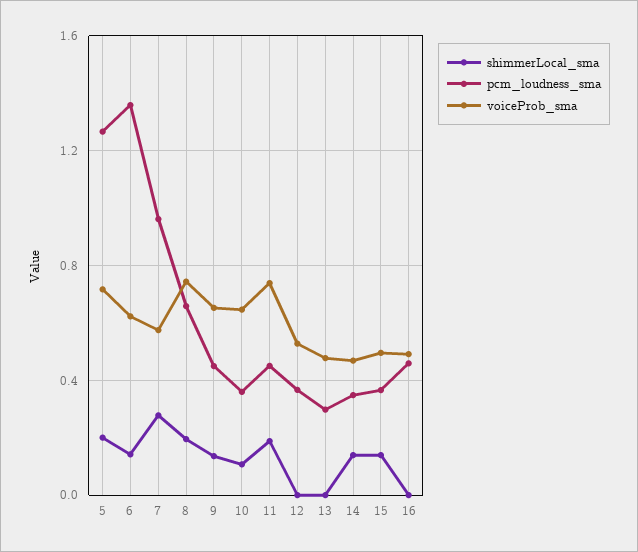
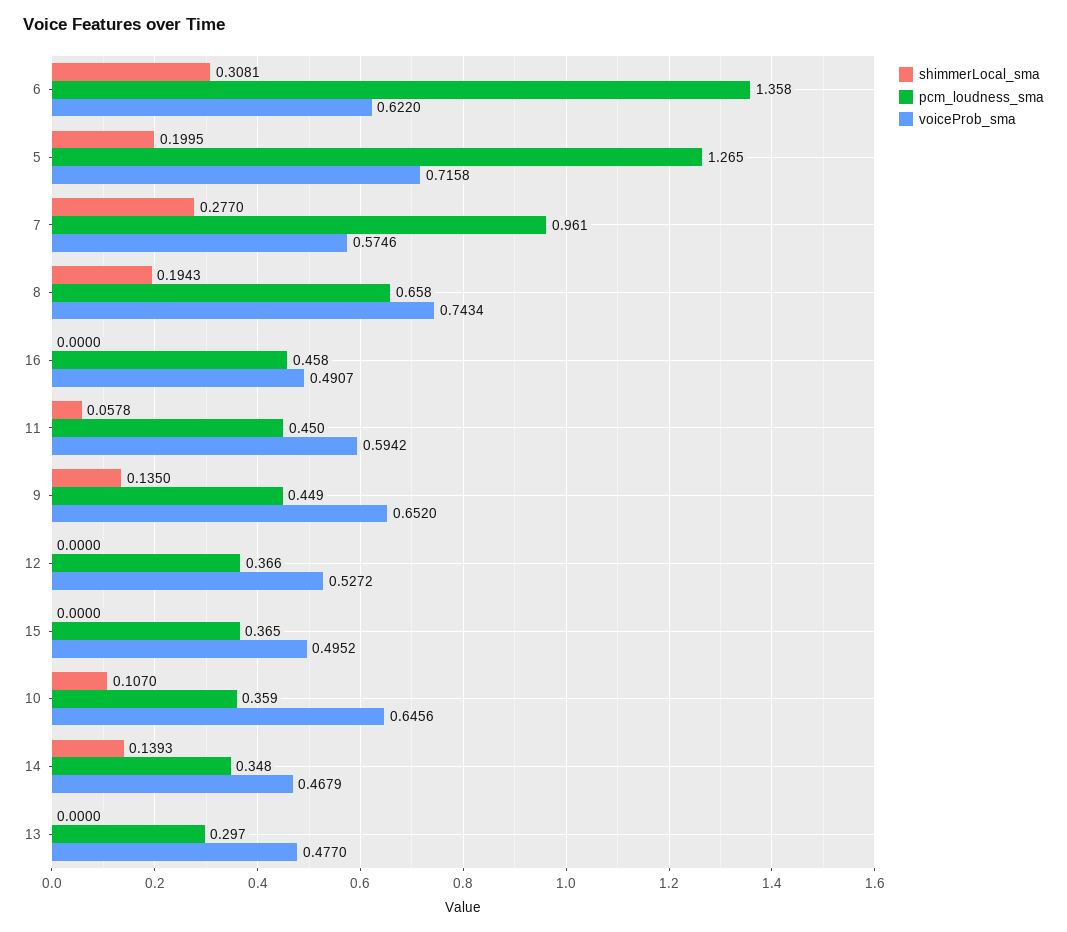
shimmerLocal_sma, 6: 0.15 -> 0.3081
shimmerLocal_sma, 11: 0.2 -> 0.0578
voiceProb_sma, 11: 0.75 -> 0.5942
shimmerLocal_sma, 15: 0.15 -> 0

